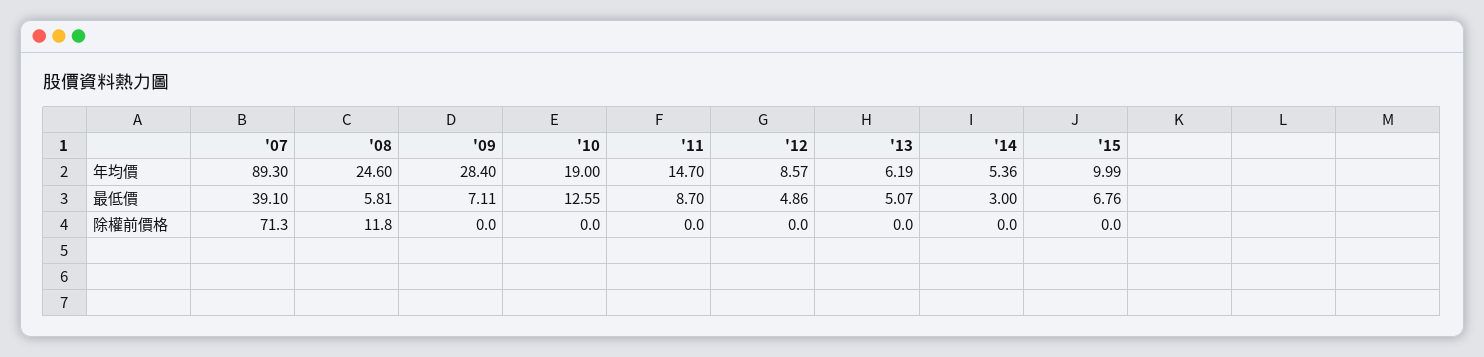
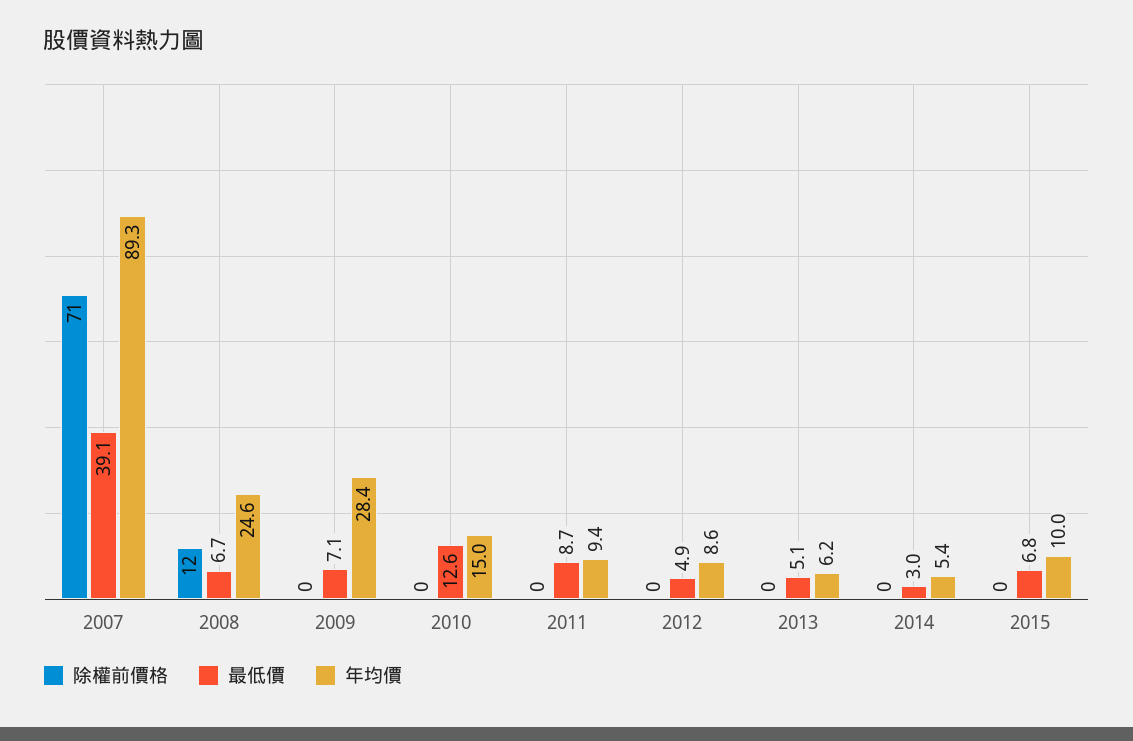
年均價, '10: 19 -> 15
年均價, '11: 14.7 -> 9.4
最低價, '08: 5.81 -> 6.7

